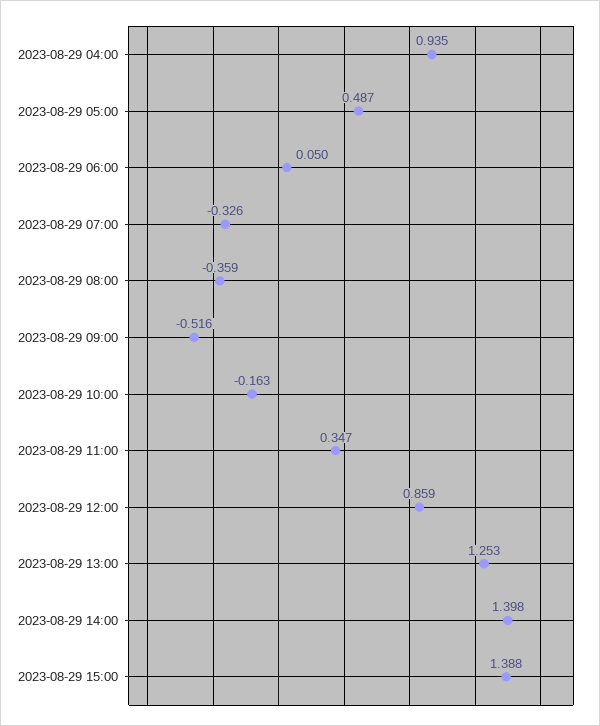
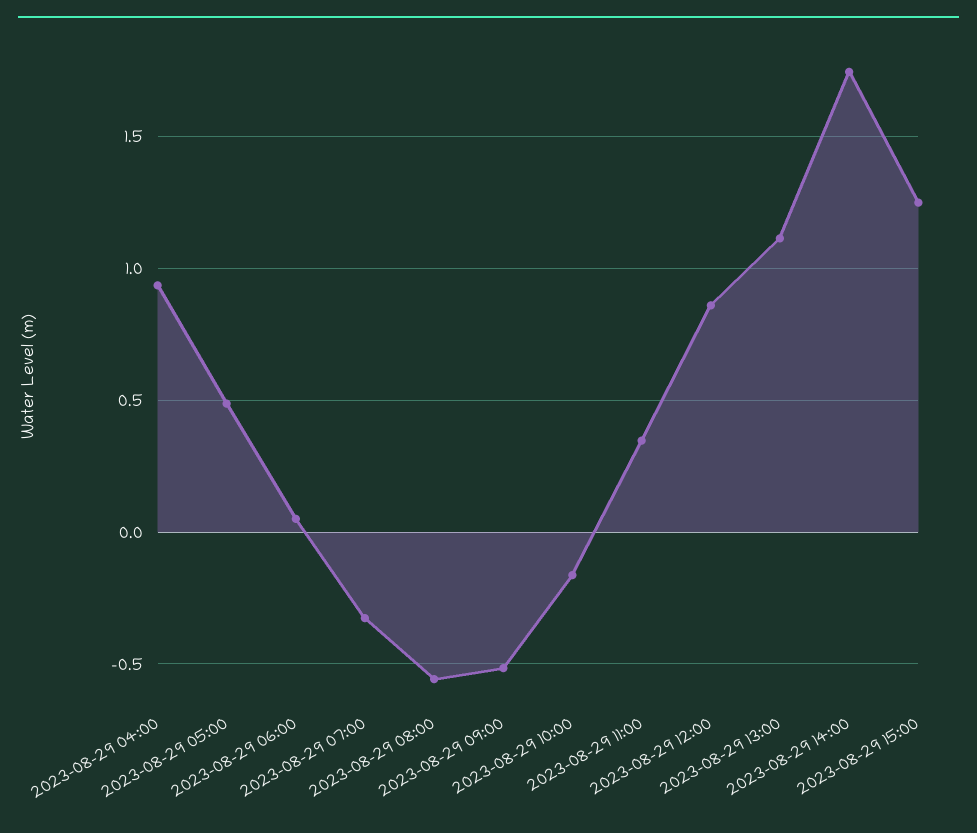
2023-08-29 08:00: -0.359 -> -0.55
2023-08-29 13:00: 1.253 -> 1.1
2023-08-29 14:00: 1.398 -> 1.75
2023-08-29 15:00: 1.388 -> 1.25

